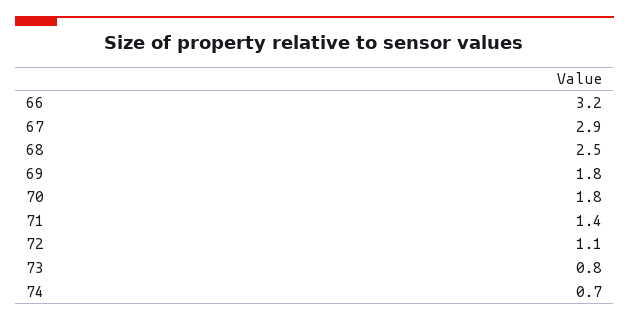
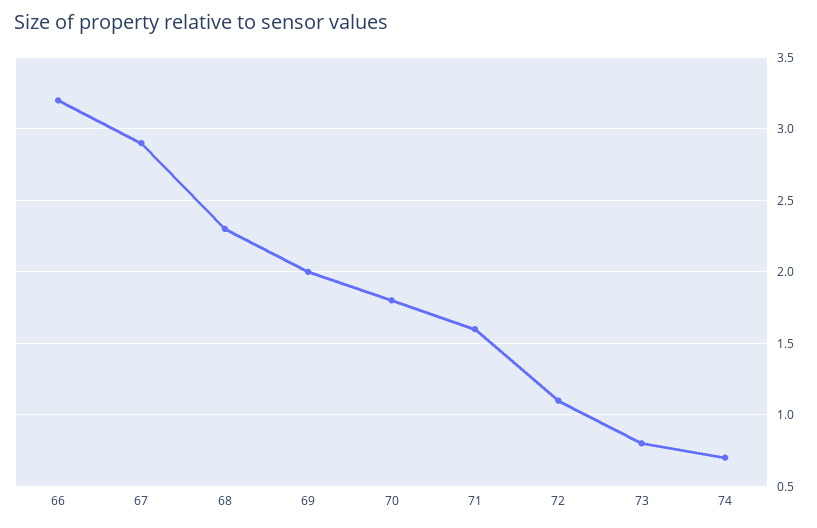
68: 2.5 -> 2.3
69: 1.8 -> 2
71: 1.4 -> 1.6

